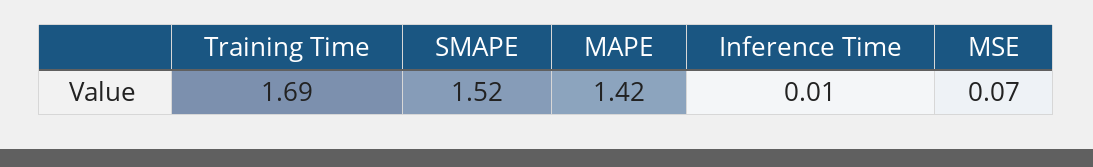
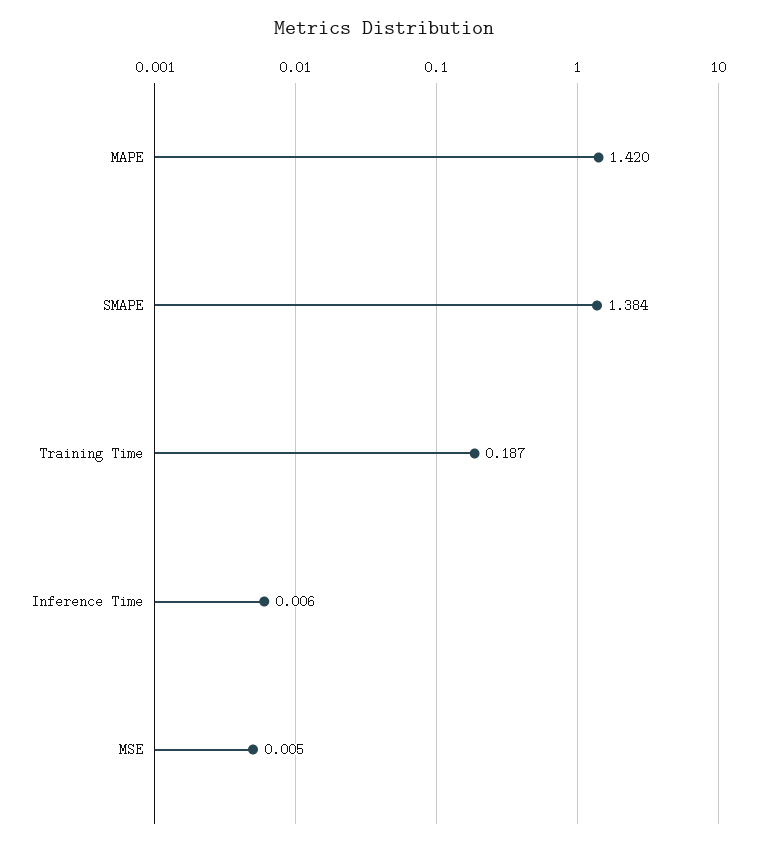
Training Time: 1.69 -> 0.187
SMAPE: 1.52 -> 1.384
MSE: 0.07 -> 0.005

